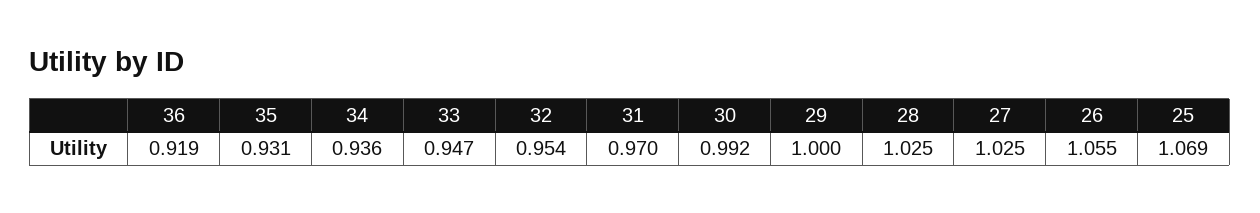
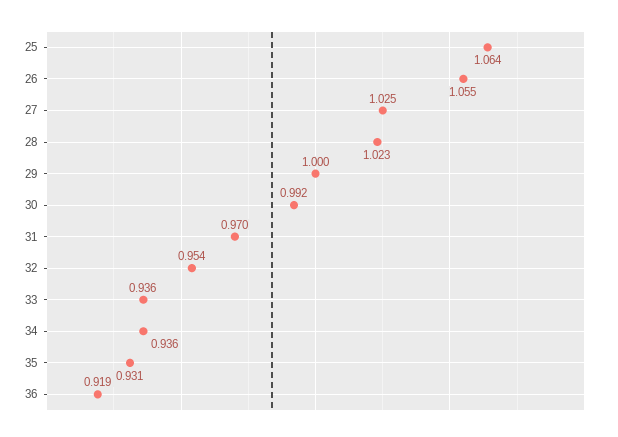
33: 0.947 -> 0.936
28: 1.025 -> 1.023
25: 1.069 -> 1.064

